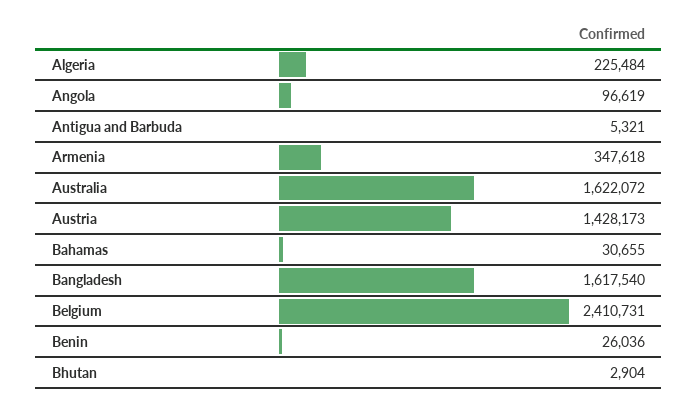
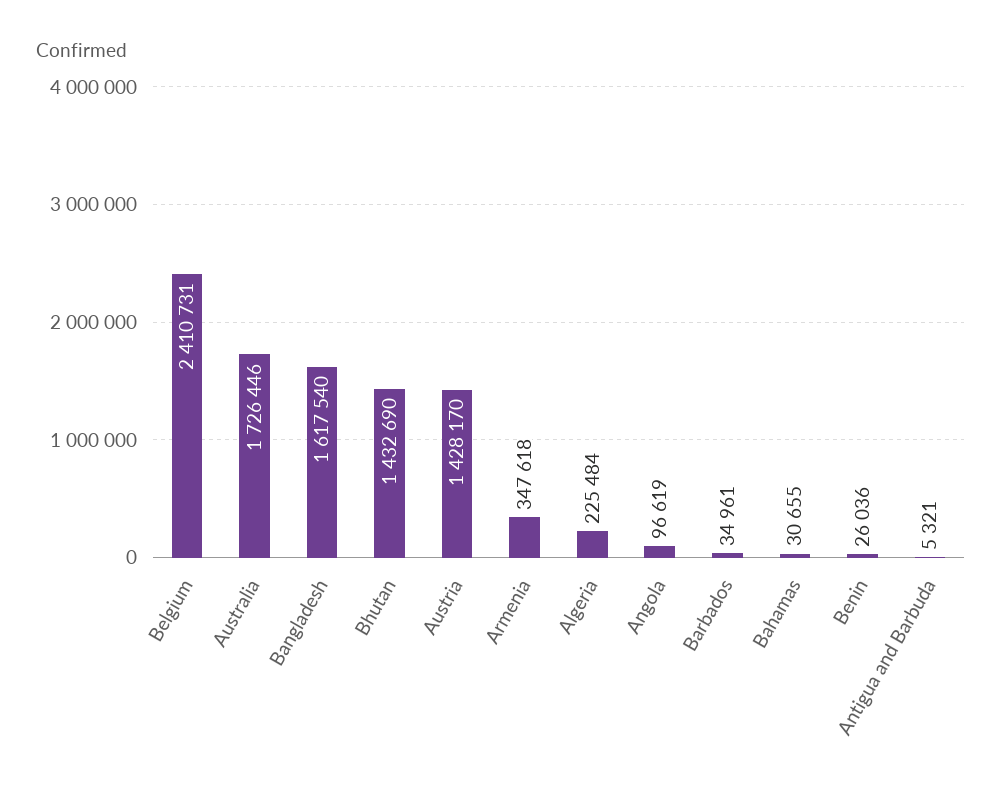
Australia: 1622072 -> 1726446
Austria: 1428173 -> 1428170
Bhutan: 2904 -> 1432690
Barbados: none -> 34961

